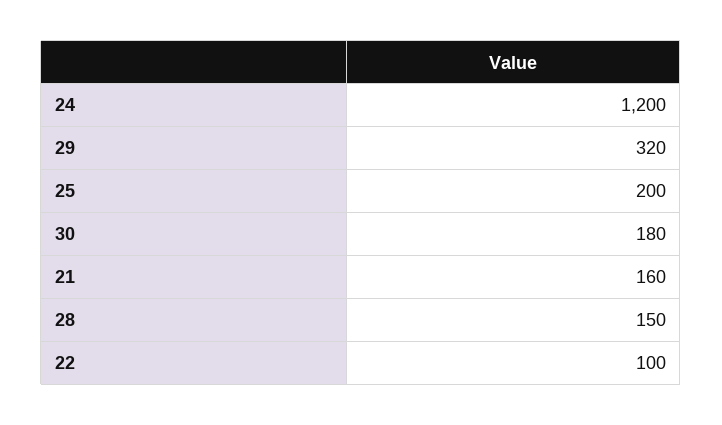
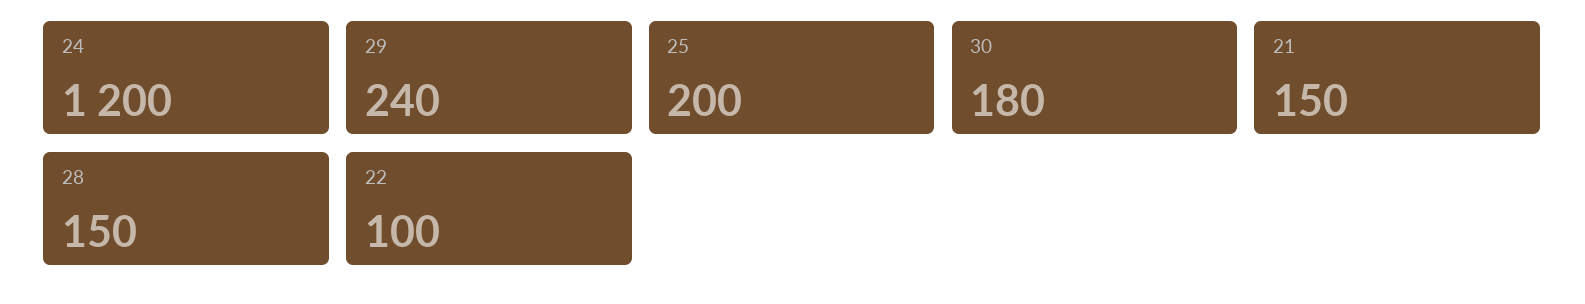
29: 320 -> 240
21: 160 -> 150

